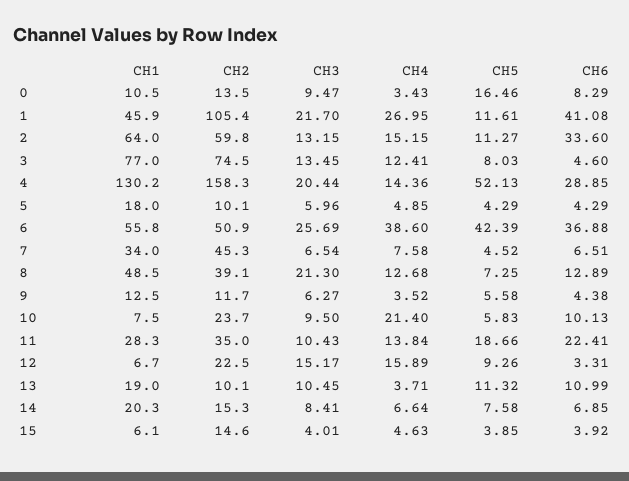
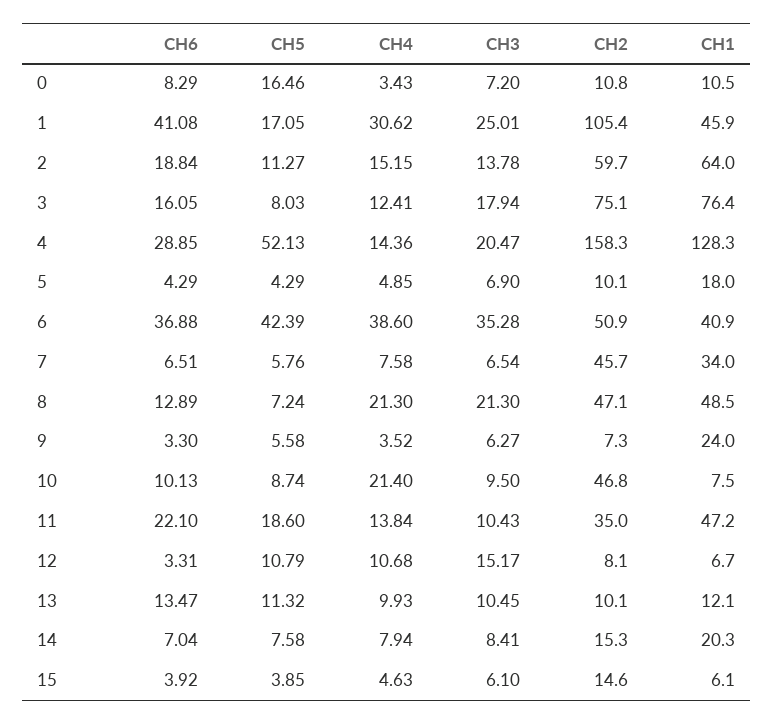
CH2, 0: 13.5 -> 10.8
CH3, 0: 9.47 -> 7.2
CH3, 1: 21.7 -> 25.01
CH4, 1: 26.95 -> 30.62
CH5, 1: 11.61 -> 17.05
CH2, 2: 59.8 -> 59.7
CH3, 2: 13.15 -> 13.78
CH6, 2: 33.6 -> 18.84
CH1, 3: 77 -> 76.4
CH2, 3: 74.5 -> 75.1
CH3, 3: 13.45 -> 17.94
CH6, 3: 4.6 -> 16.05
CH1, 4: 130.2 -> 128.3
CH3, 4: 20.44 -> 20.47
CH3, 5: 5.96 -> 6.9
CH1, 6: 55.8 -> 40.9
CH3, 6: 25.69 -> 35.28
CH2, 7: 45.3 -> 45.7
CH5, 7: 4.52 -> 5.76
CH2, 8: 39.1 -> 47.1
CH4, 8: 12.68 -> 21.3
CH5, 8: 7.25 -> 7.24
CH1, 9: 12.5 -> 24
CH2, 9: 11.7 -> 7.3
CH6, 9: 4.38 -> 3.3
CH2, 10: 23.7 -> 46.8
CH5, 10: 5.83 -> 8.74
CH1, 11: 28.3 -> 47.2
CH5, 11: 18.66 -> 18.6
CH6, 11: 22.41 -> 22.1
CH2, 12: 22.5 -> 8.1
CH4, 12: 15.89 -> 10.68
CH5, 12: 9.26 -> 10.79
CH1, 13: 19 -> 12.1
CH4, 13: 3.71 -> 9.93
CH6, 13: 10.99 -> 13.47
CH4, 14: 6.64 -> 7.94
CH6, 14: 6.85 -> 7.04
CH3, 15: 4.01 -> 6.1

